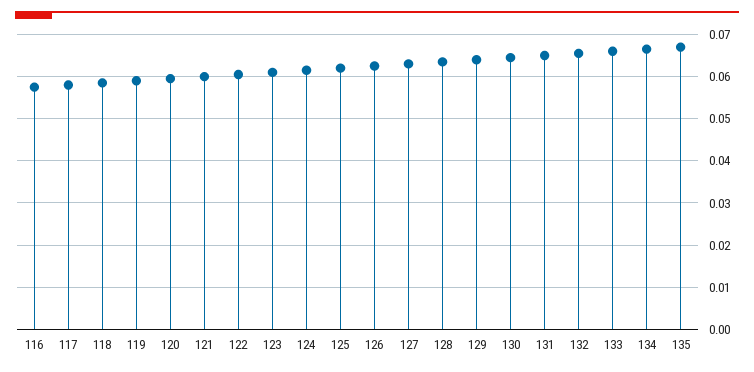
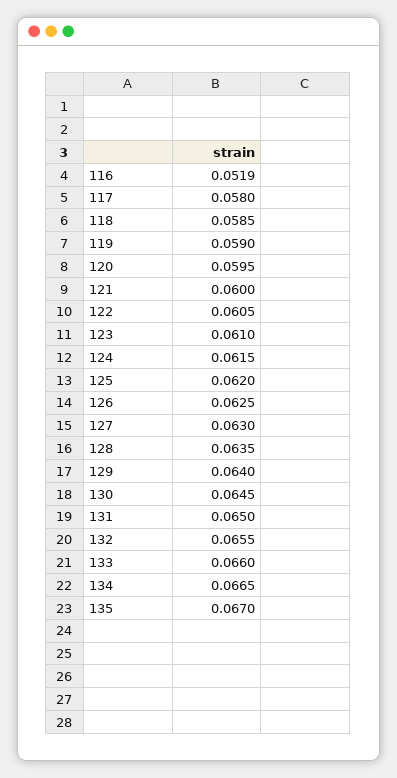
116: 0.058 -> 0.0519

